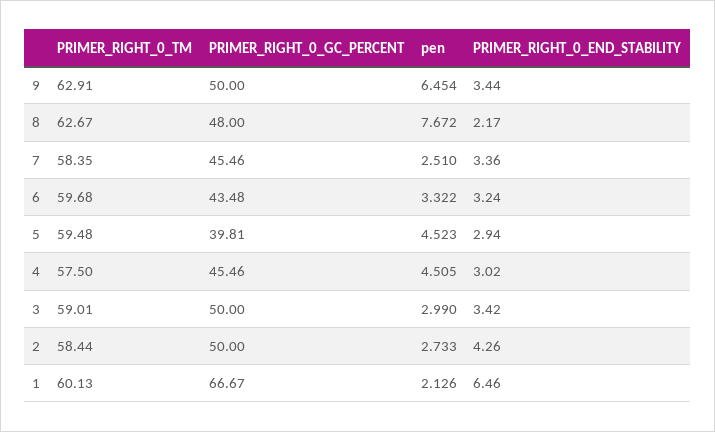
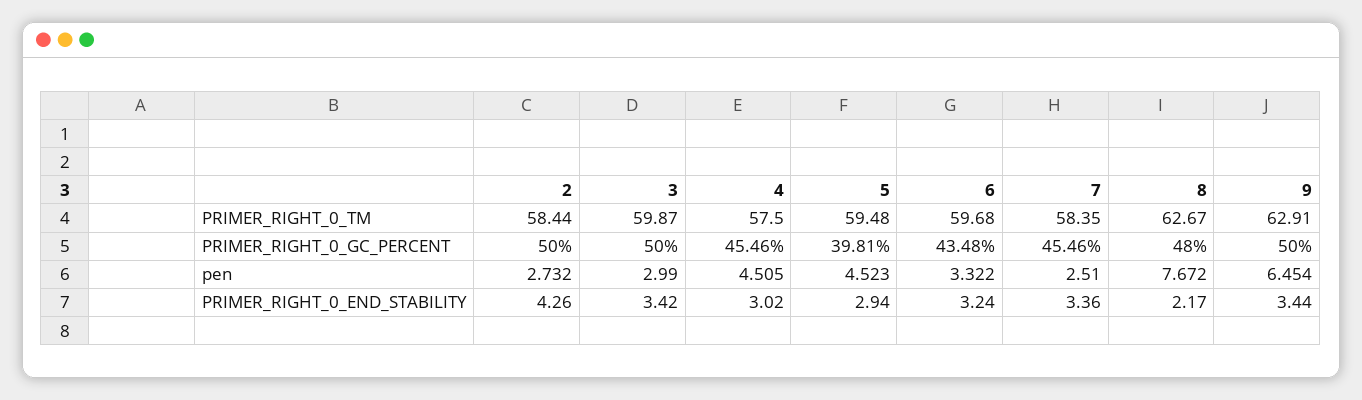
PRIMER_RIGHT_0_TM, 3: 59.01 -> 59.87
pen, 2: 2.733 -> 2.732
PRIMER_RIGHT_0_TM, 1: 60.13 -> none
PRIMER_RIGHT_0_GC_PERCENT, 1: 66.67 -> none
pen, 1: 2.126 -> none
PRIMER_RIGHT_0_END_STABILITY, 1: 6.46 -> none

